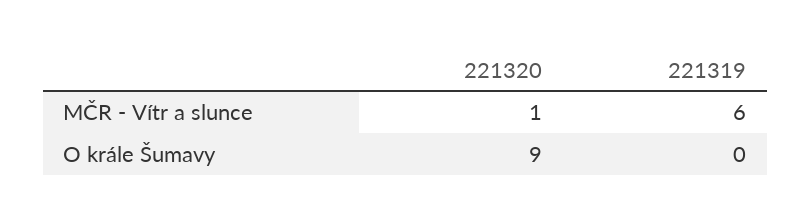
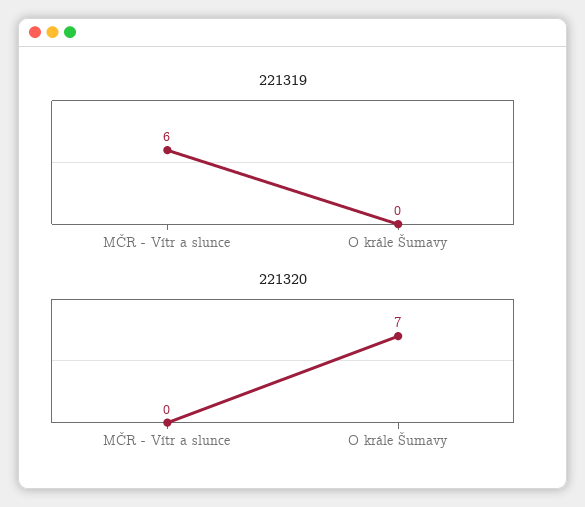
221320, MČR - Vítr a slunce: 1 -> 0
221320, O krále Šumavy: 9 -> 7

